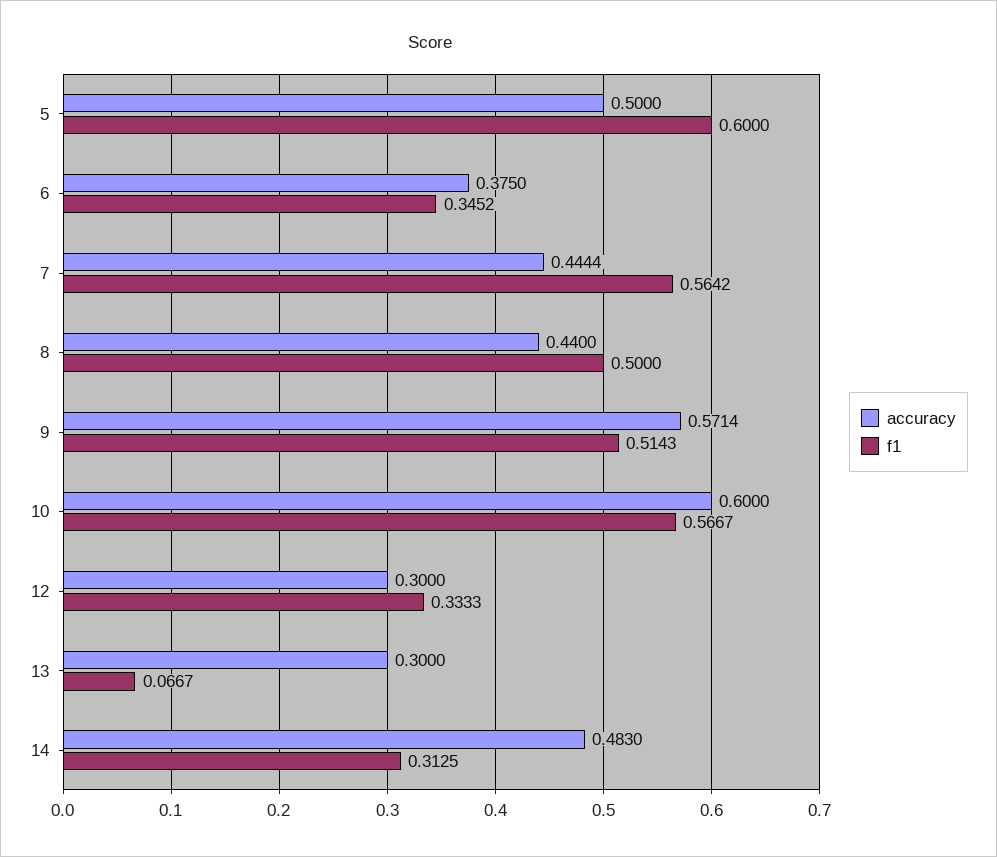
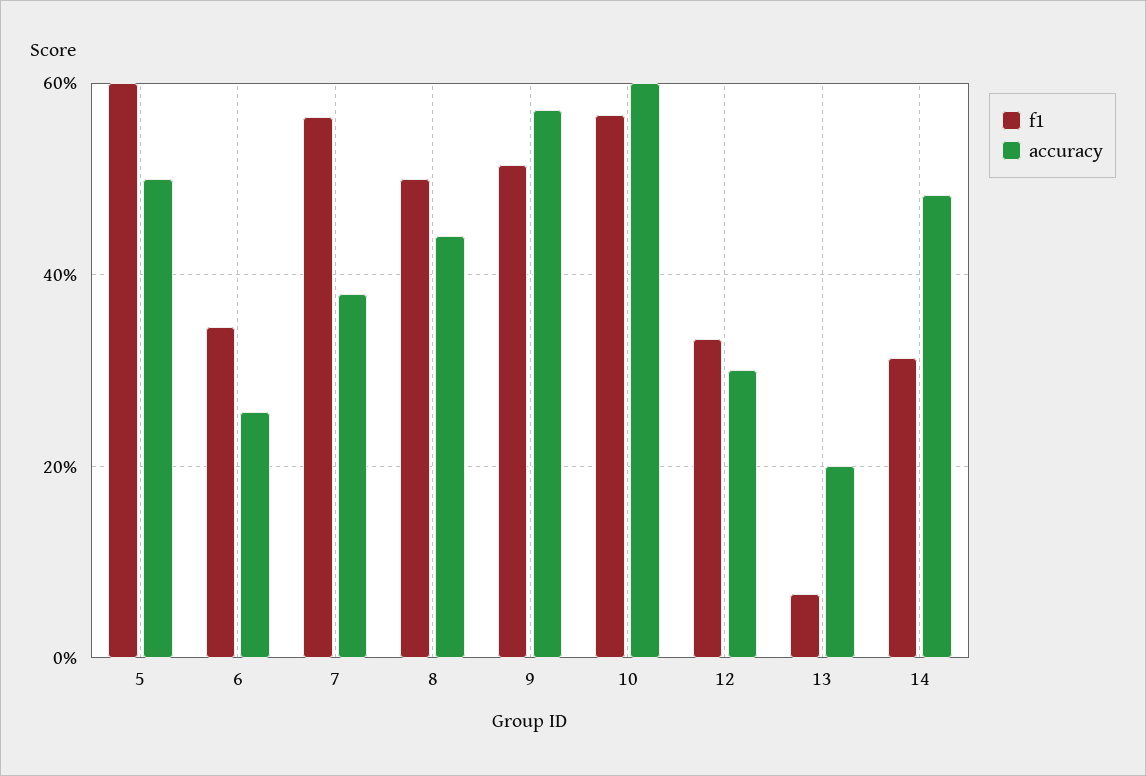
accuracy, 6: 0.375 -> 0.26
accuracy, 7: 0.4444 -> 0.38
accuracy, 13: 0.3 -> 0.2

